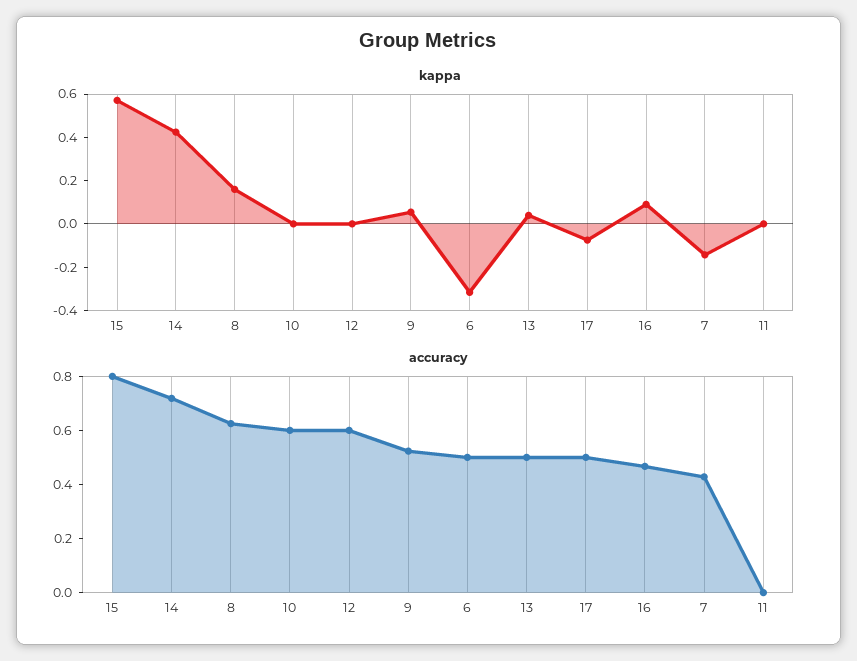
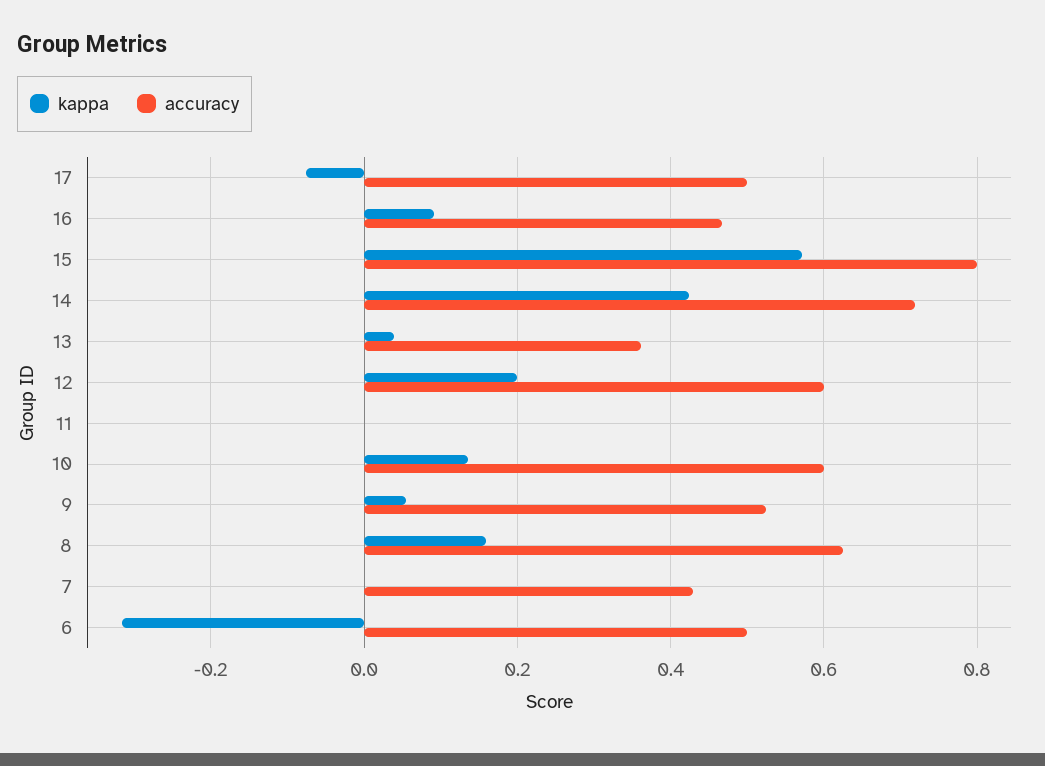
kappa, 10: 0 -> 0.14
kappa, 12: 0 -> 0.2
kappa, 7: -0.15 -> 0
accuracy, 13: 0.5 -> 0.36

